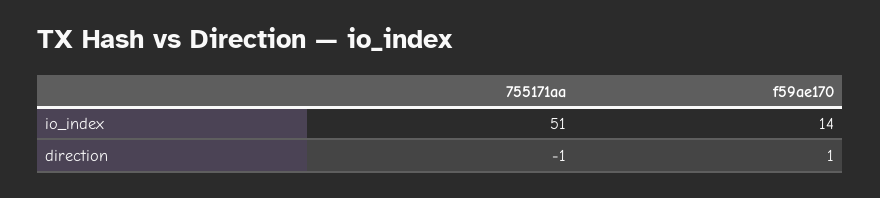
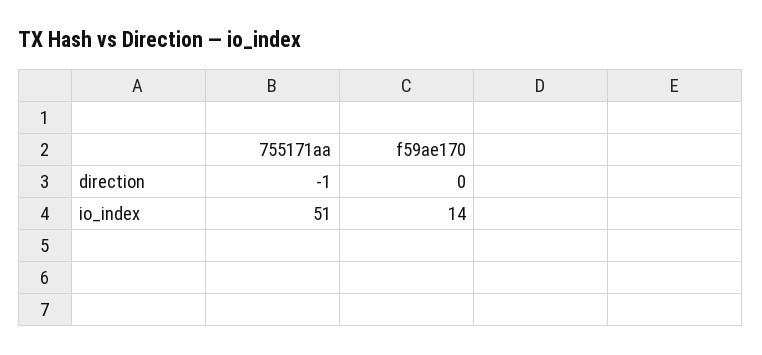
f59ae170, direction: 1 -> 0

